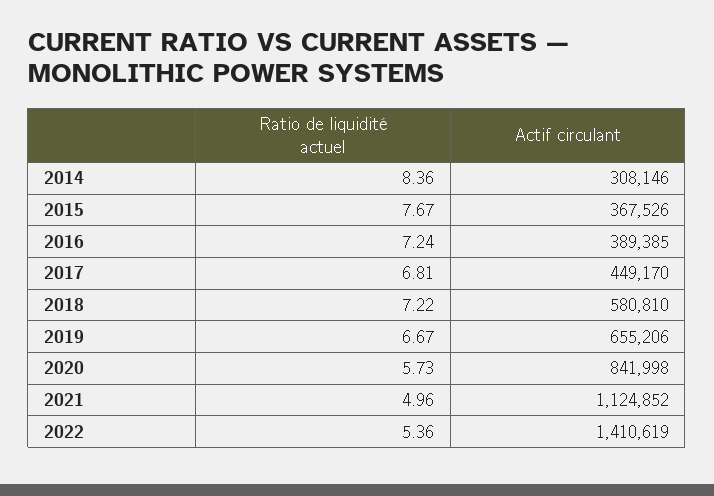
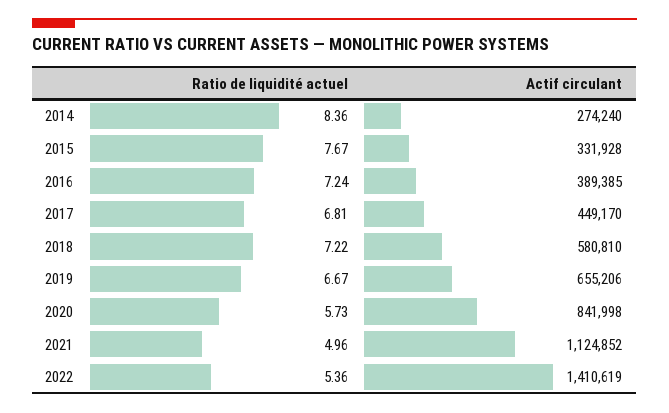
Actif circulant, 2014: 308146 -> 274240
Actif circulant, 2015: 367526 -> 331928

